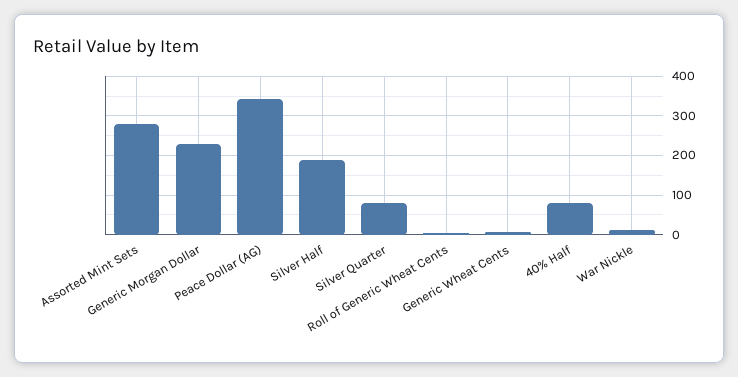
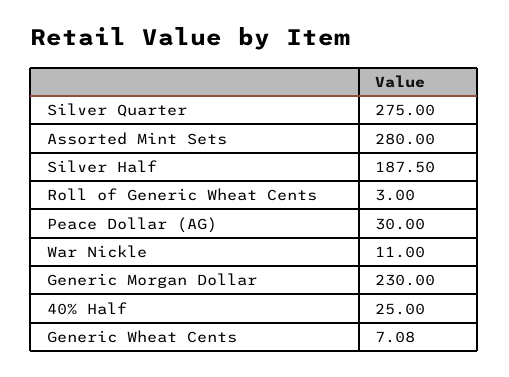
Peace Dollar (AG): 340 -> 30
Silver Quarter: 80 -> 275
40% Half: 80 -> 25

